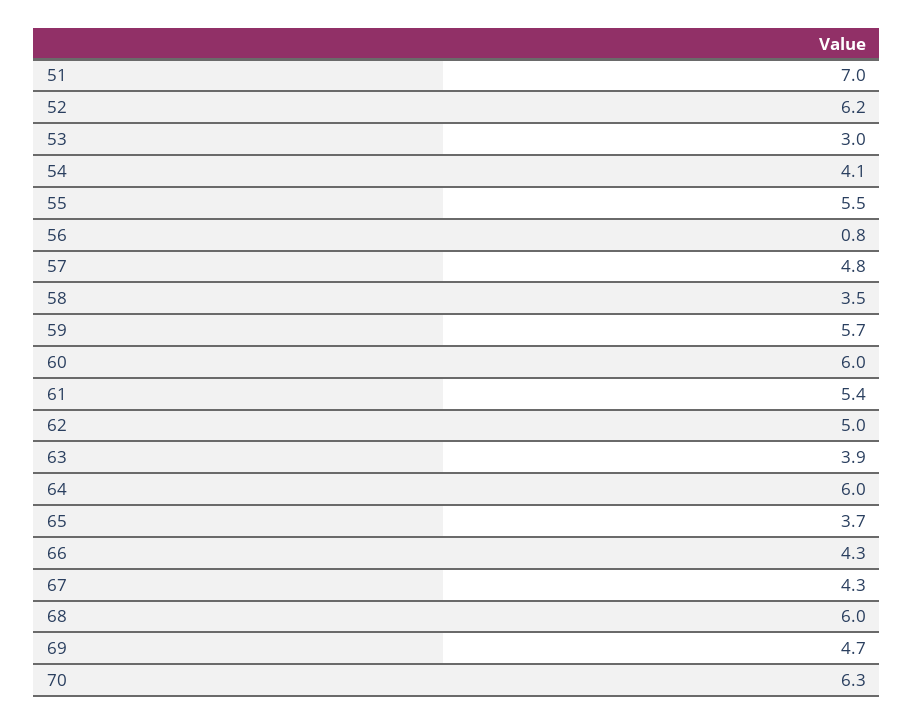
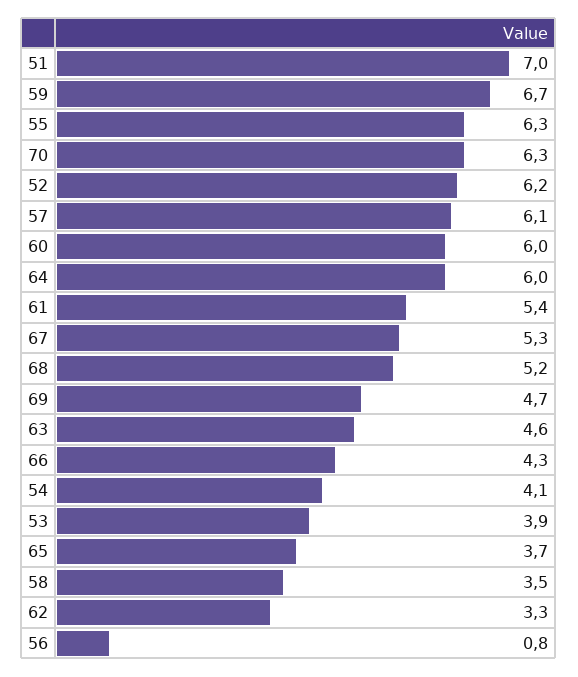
53: 3 -> 3.9
55: 5.5 -> 6.3
57: 4.8 -> 6.1
59: 5.7 -> 6.7
62: 5 -> 3.3
63: 3.9 -> 4.6
67: 4.3 -> 5.3
68: 6 -> 5.2

